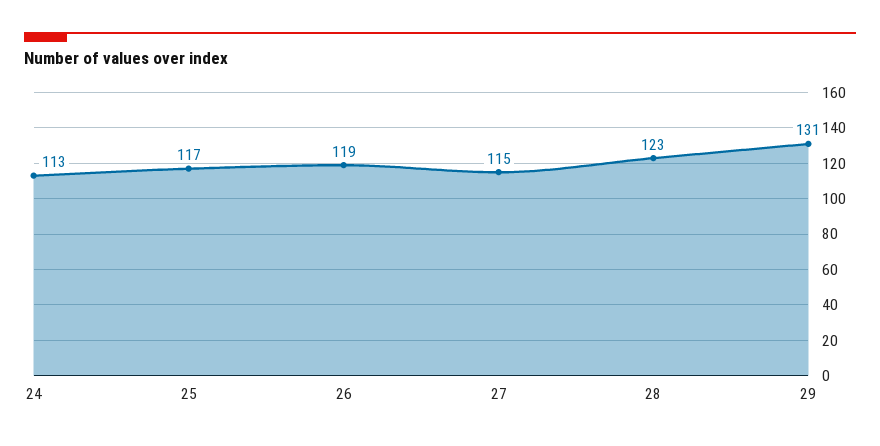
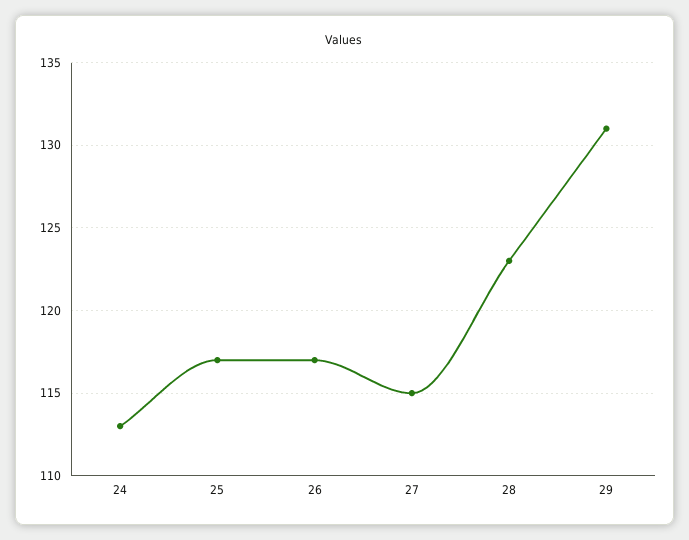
26: 119 -> 117

